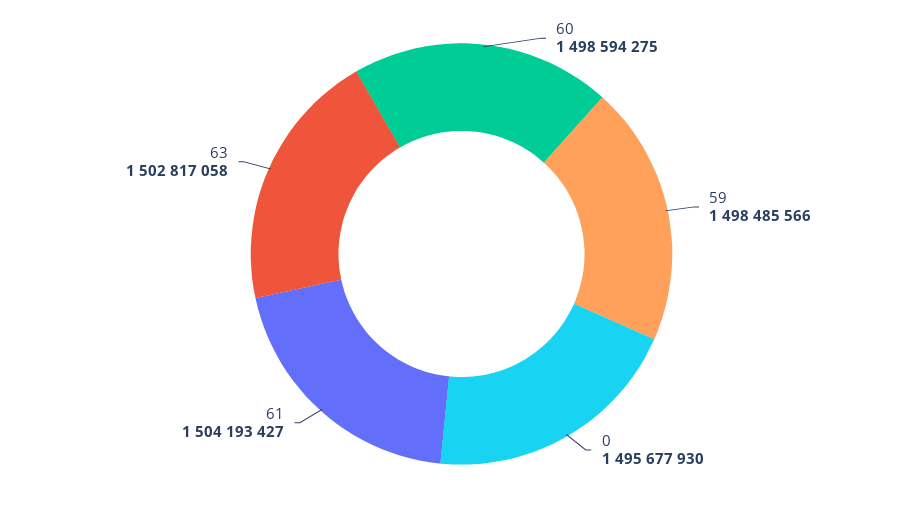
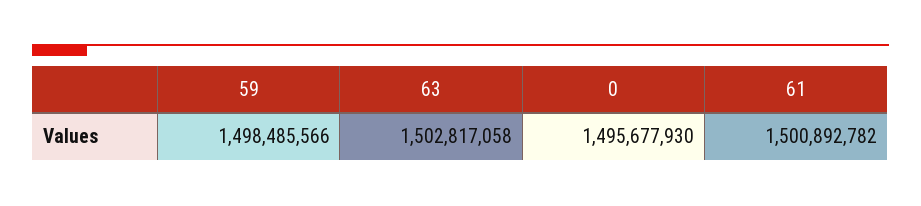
60: 1498594275 -> none
61: 1504193427 -> 1500892782

